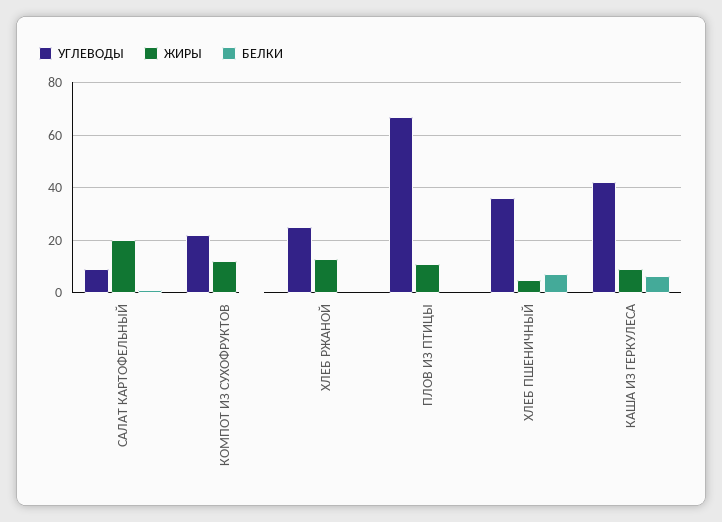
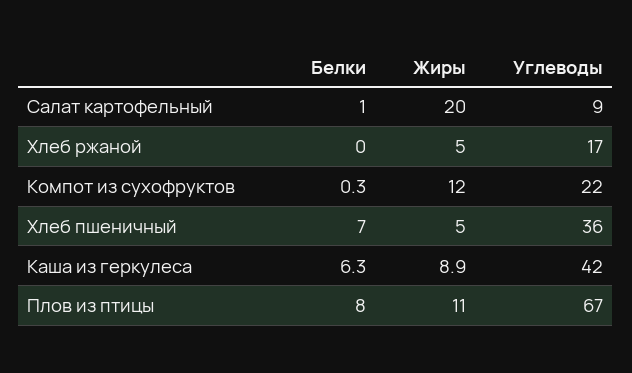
УГЛЕВОДЫ, ХЛЕБ РЖАНОЙ: 25 -> 17
ЖИРЫ, ХЛЕБ РЖАНОЙ: 12.5 -> 5
БЕЛКИ, ПЛОВ ИЗ ПТИЦЫ: 0 -> 8

